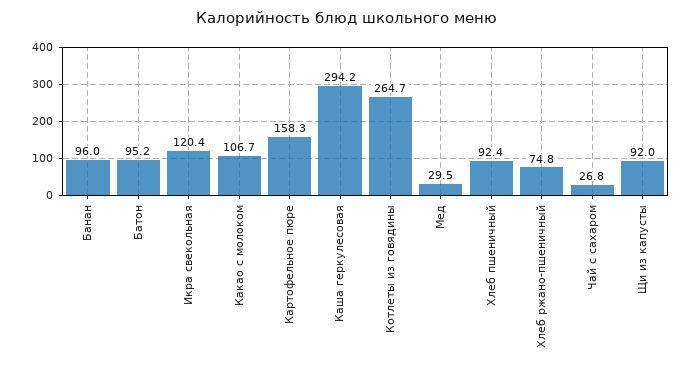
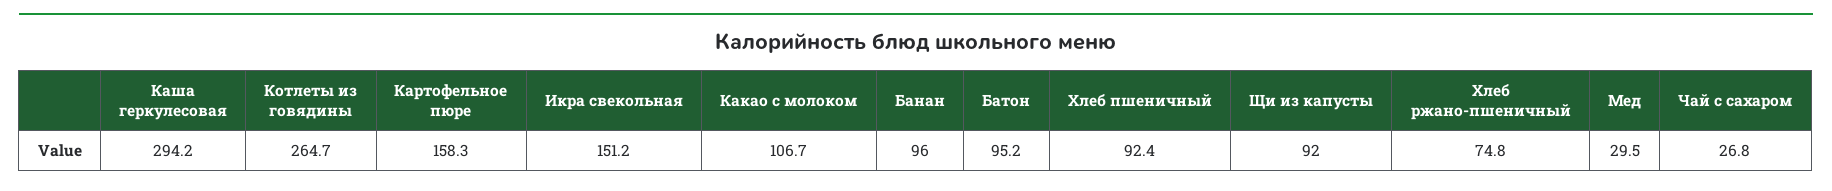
Икра свекольная: 120.4 -> 151.2

